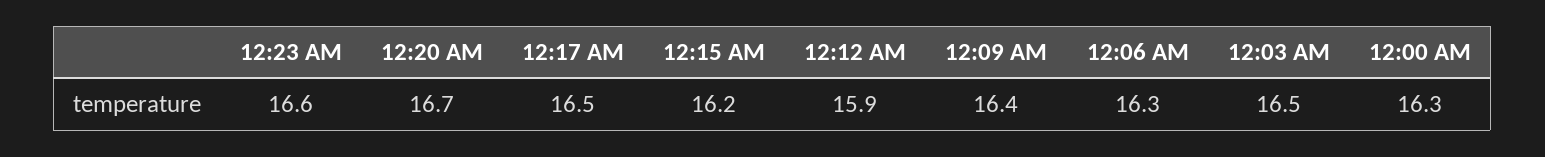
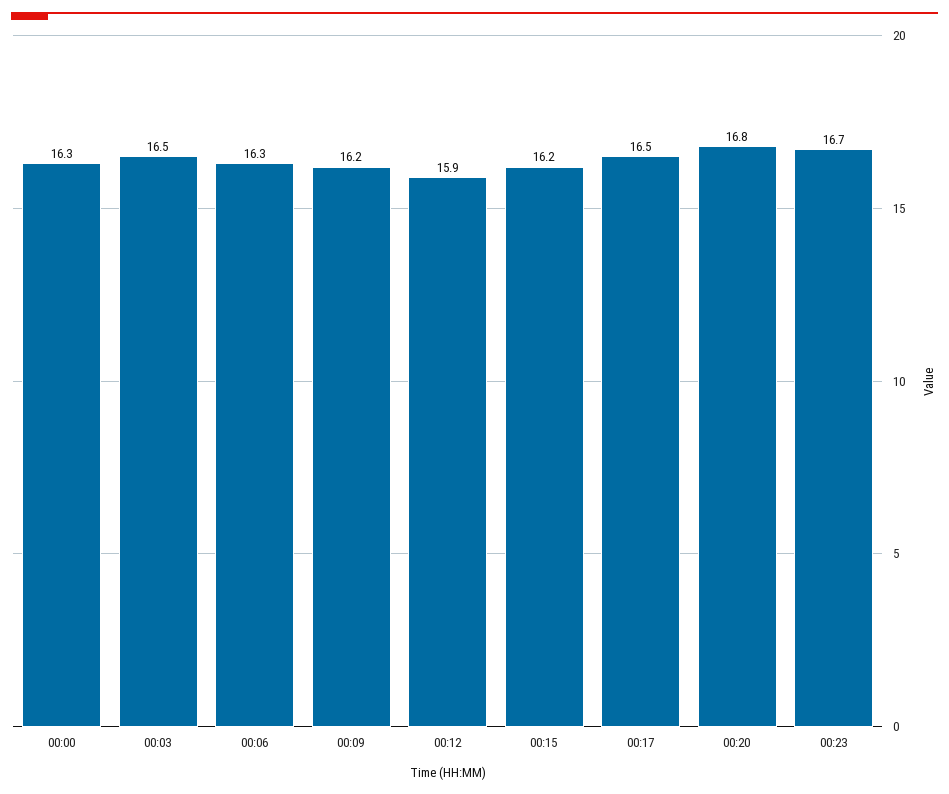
12:23 AM: 16.6 -> 16.7
12:20 AM: 16.7 -> 16.8
12:09 AM: 16.4 -> 16.2

